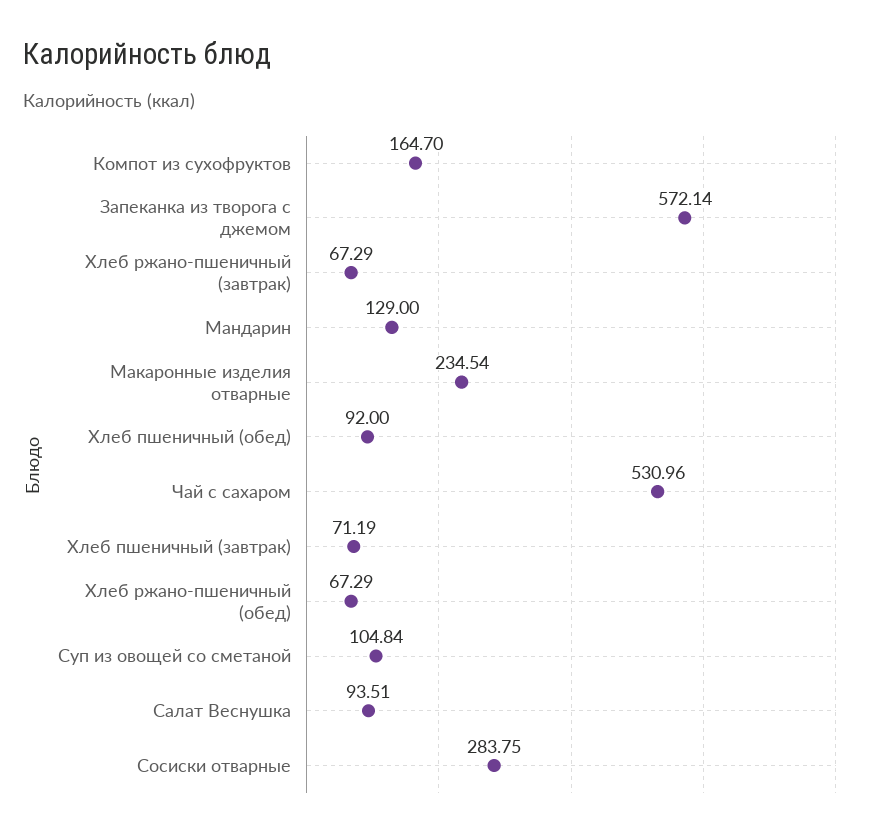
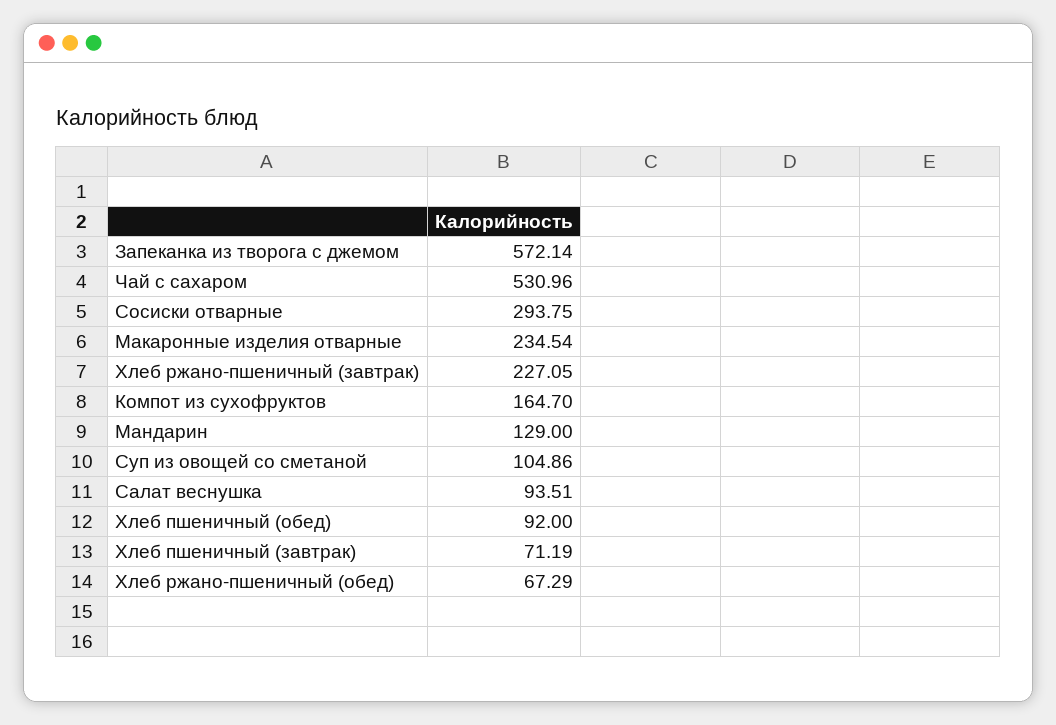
Хлеб ржано-пшеничный (завтрак): 67.29 -> 227.05
Суп из овощей со сметаной: 104.84 -> 104.86
Сосиски отварные: 283.75 -> 293.75

